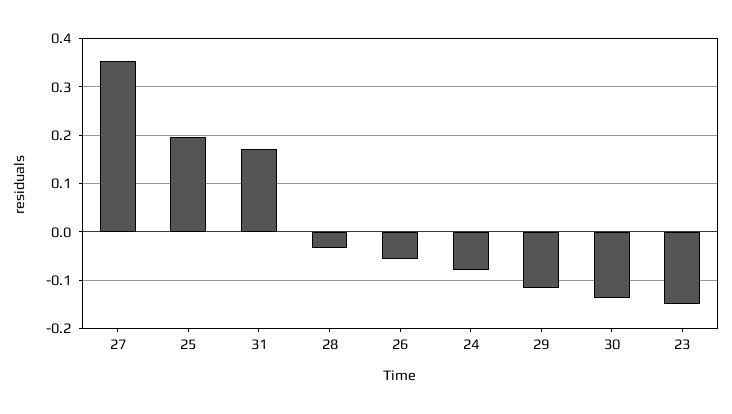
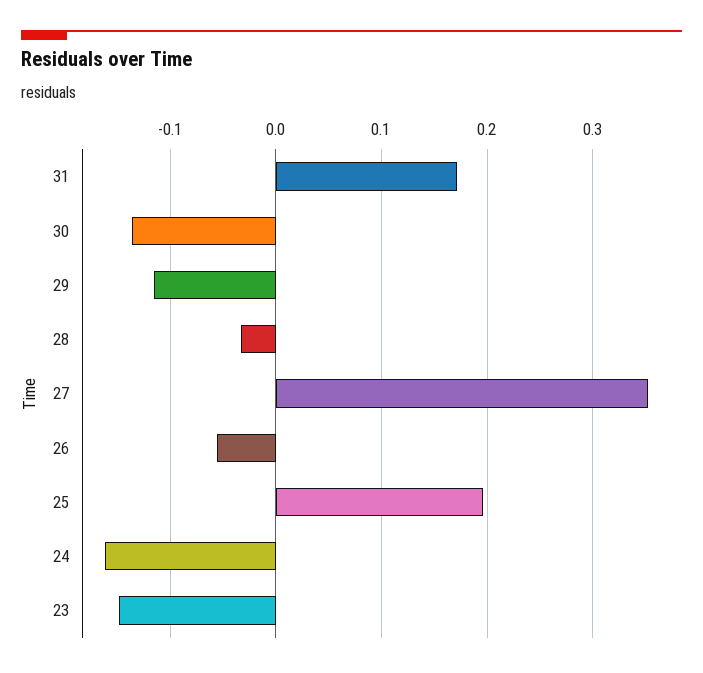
24: -0.08 -> -0.16

